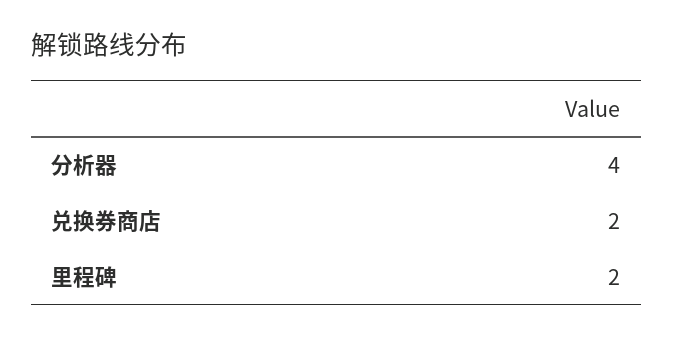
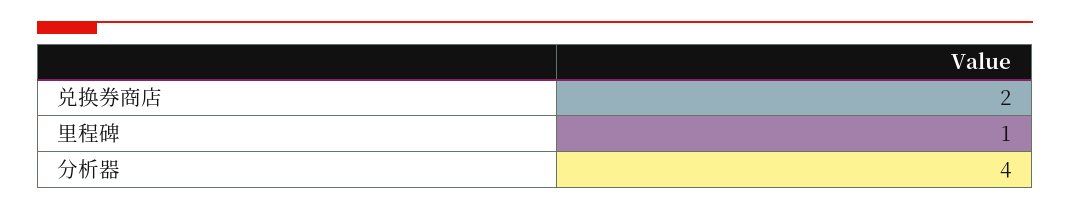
里程碑: 2 -> 1

